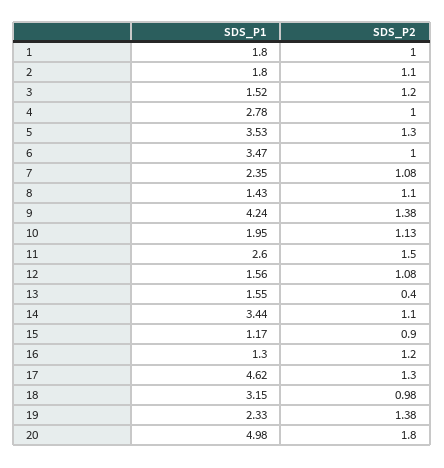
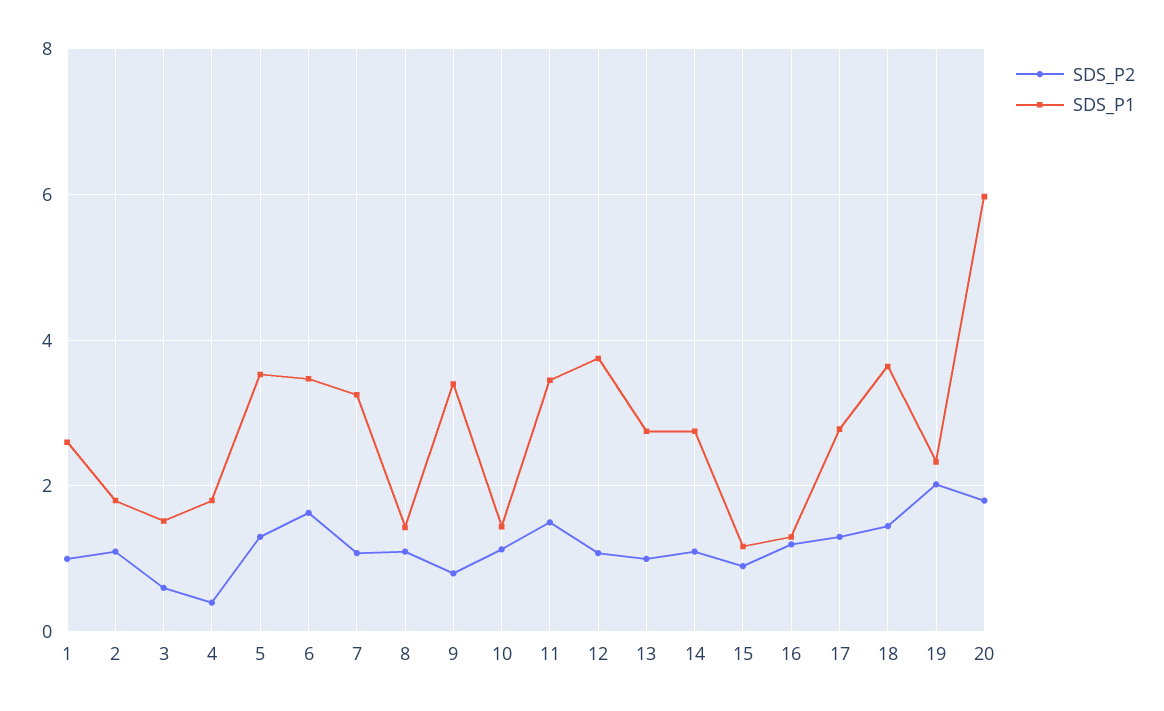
SDS_P1, 1: 1.8 -> 2.6
SDS_P2, 3: 1.2 -> 0.6
SDS_P1, 4: 2.78 -> 1.8
SDS_P2, 4: 1 -> 0.4
SDS_P2, 6: 1 -> 1.6
SDS_P1, 7: 2.35 -> 3.2
SDS_P1, 9: 4.24 -> 3.4
SDS_P2, 9: 1.38 -> 0.8
SDS_P1, 10: 1.95 -> 1.4
SDS_P1, 11: 2.6 -> 3.4
SDS_P1, 12: 1.56 -> 3.8
SDS_P1, 13: 1.55 -> 2.8
SDS_P2, 13: 0.4 -> 1
SDS_P1, 14: 3.44 -> 2.8
SDS_P1, 17: 4.62 -> 2.8
SDS_P1, 18: 3.15 -> 3.6
SDS_P2, 18: 0.98 -> 1.4
SDS_P2, 19: 1.38 -> 2
SDS_P1, 20: 4.98 -> 6

